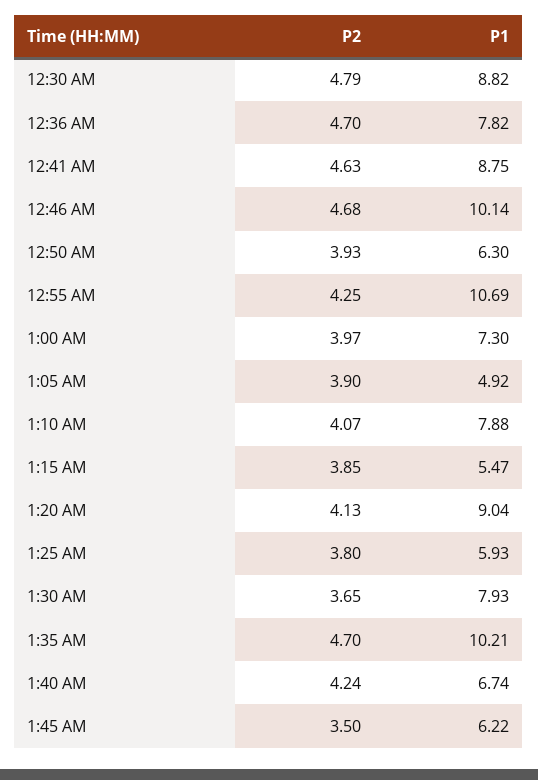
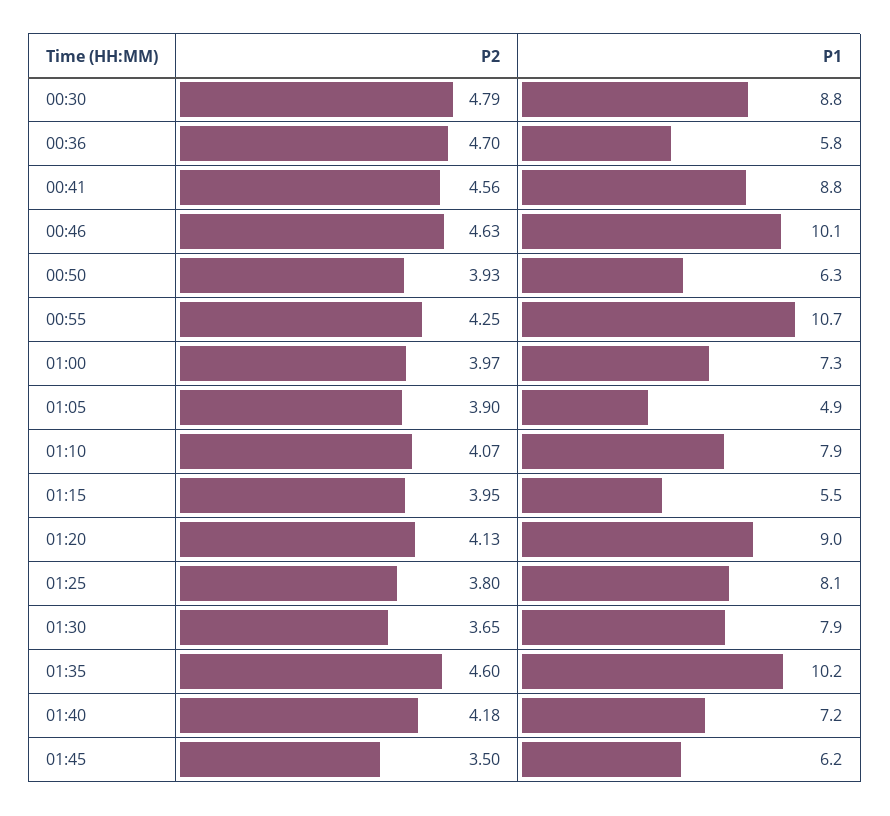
P1, 12:36 AM: 7.82 -> 5.8
P2, 12:41 AM: 4.63 -> 4.56
P2, 12:46 AM: 4.68 -> 4.63
P2, 1:15 AM: 3.85 -> 3.95
P1, 1:25 AM: 5.93 -> 8.1
P2, 1:35 AM: 4.7 -> 4.6
P2, 1:40 AM: 4.24 -> 4.18
P1, 1:40 AM: 6.74 -> 7.2

